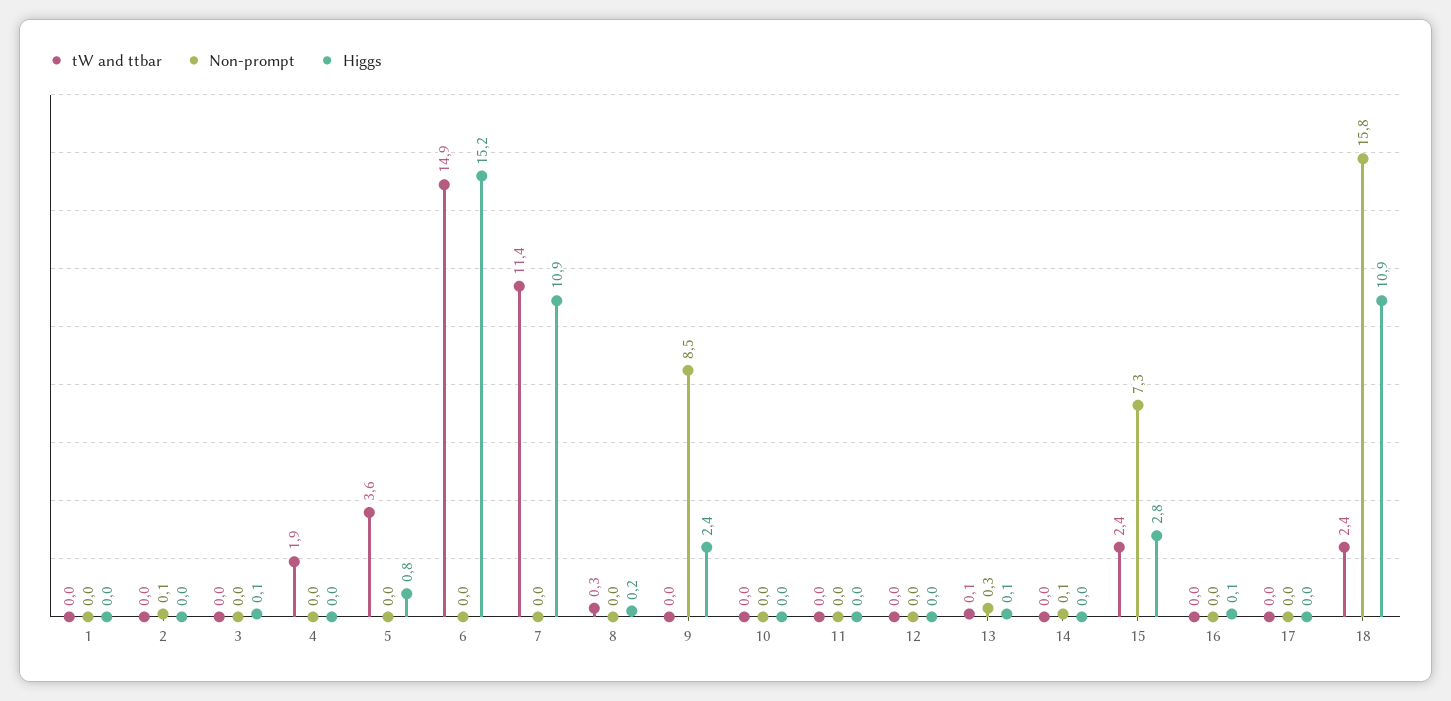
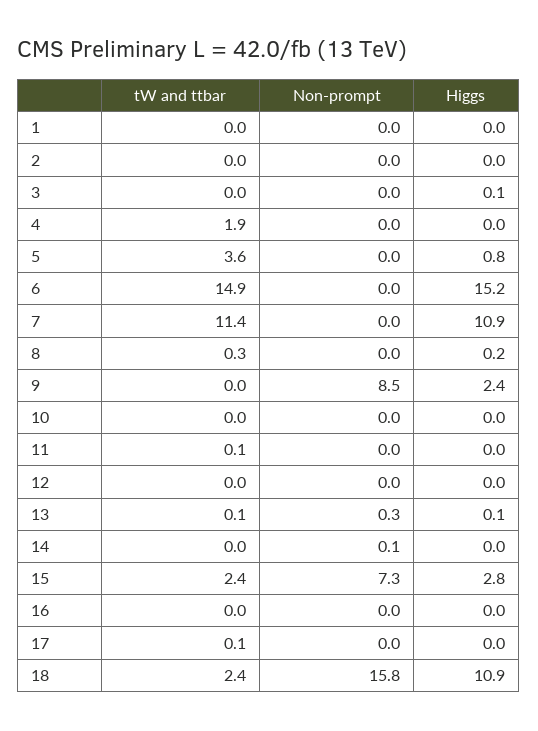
Non-prompt, 2: 0.1 -> 0
tW and ttbar, 11: 0 -> 0.1
Higgs, 16: 0.1 -> 0
tW and ttbar, 17: 0 -> 0.1

